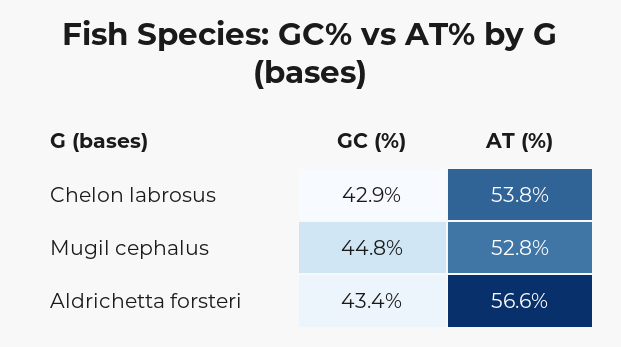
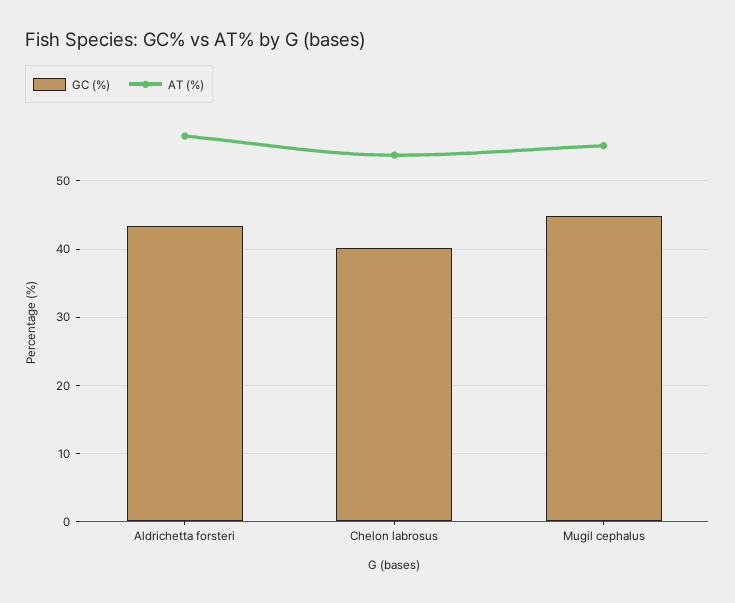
GC (%), Chelon labrosus: 42.9 -> 40
AT (%), Mugil cephalus: 52.8 -> 55

